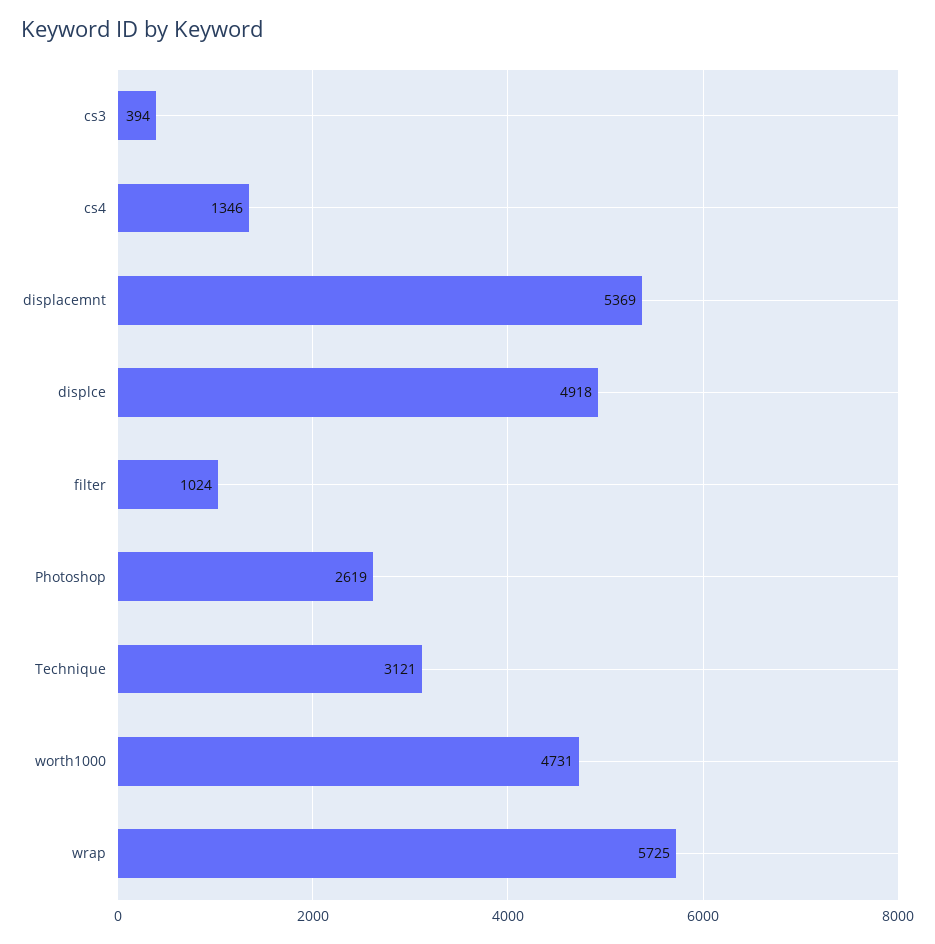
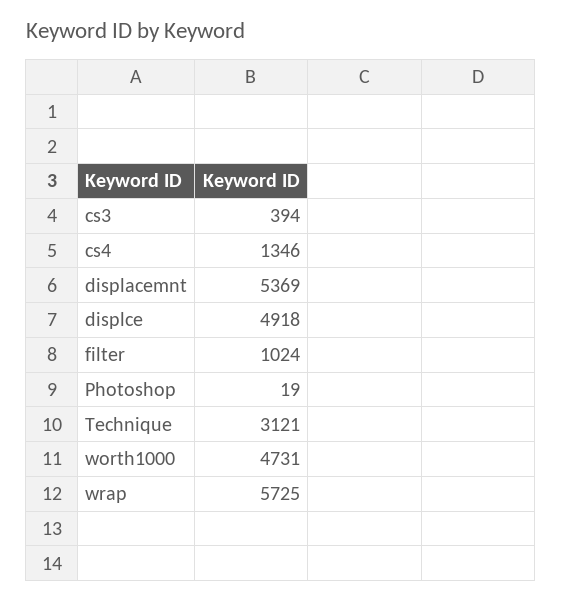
Photoshop: 2619 -> 19

